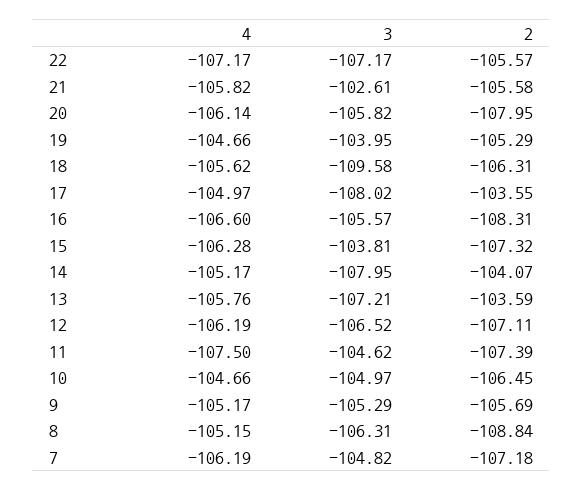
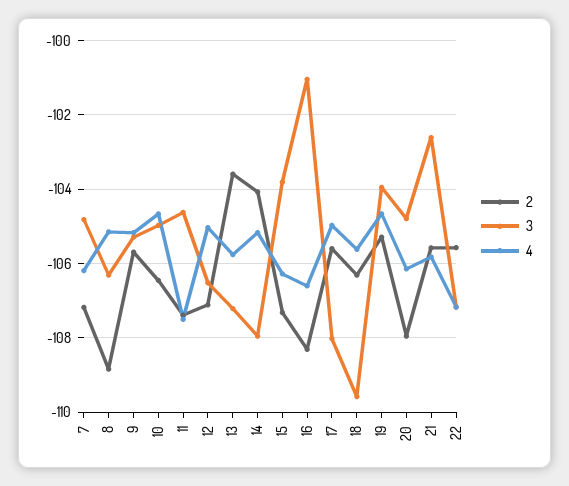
3, 20: -105.82 -> -104.8
2, 17: -103.55 -> -105.6
3, 16: -105.57 -> -101
4, 12: -106.19 -> -105

